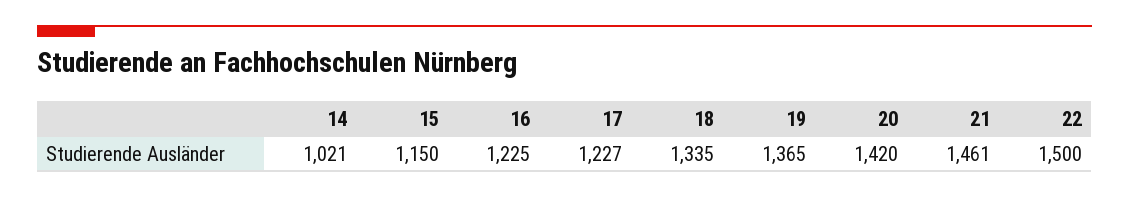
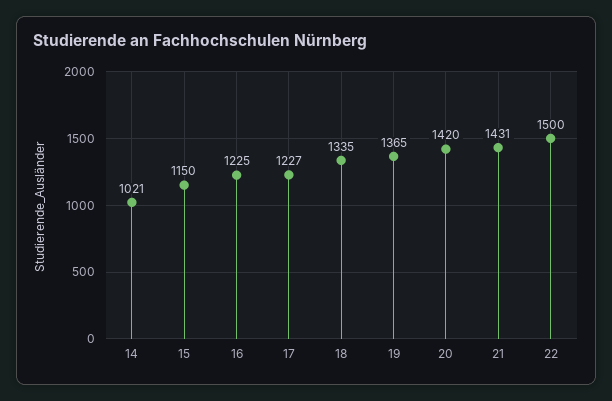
21: 1461 -> 1431

